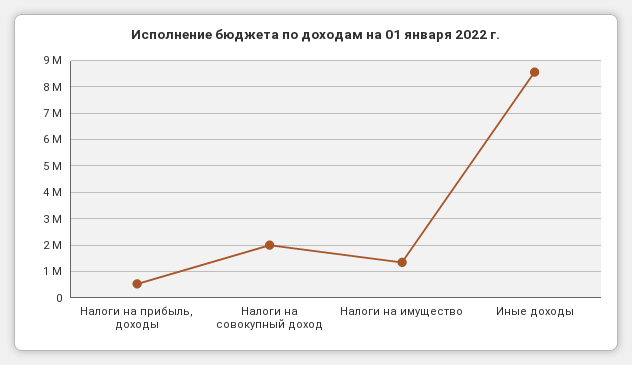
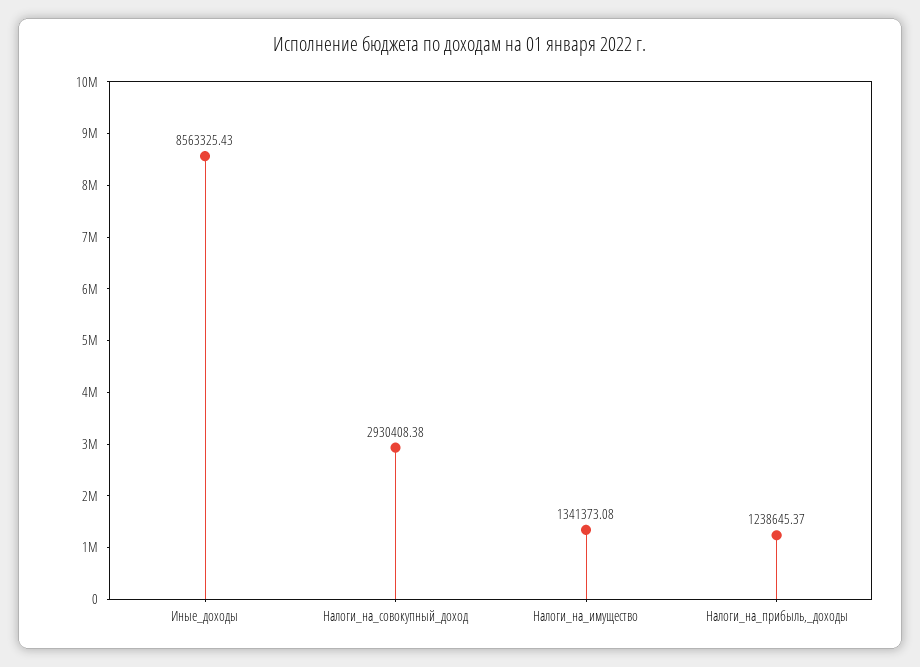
Налоги на прибыль, доходы: 500000 -> 1238645.37
Налоги на совокупный доход: 2000000 -> 2930408.38

